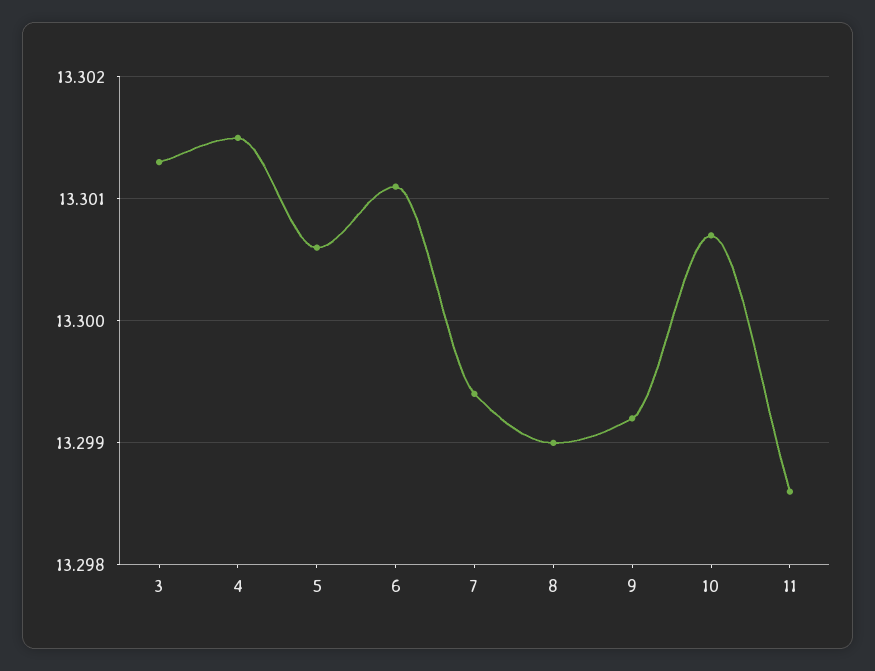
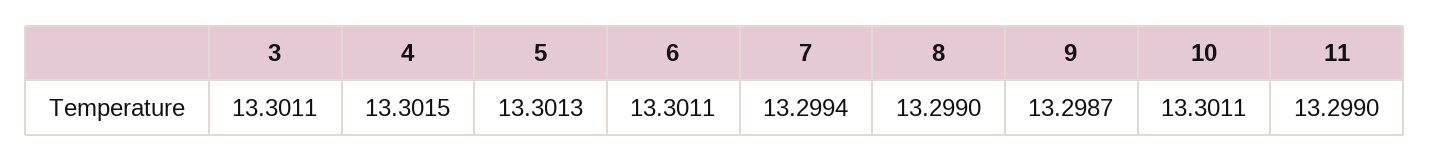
3: 13.3013 -> 13.3011
5: 13.3006 -> 13.3013
9: 13.2992 -> 13.2987
10: 13.3007 -> 13.3011
11: 13.2986 -> 13.299

